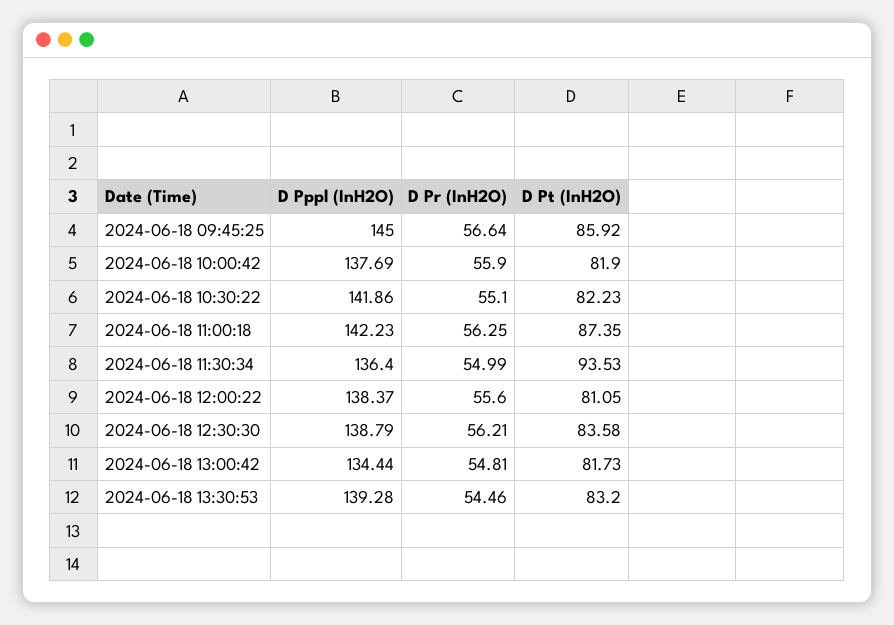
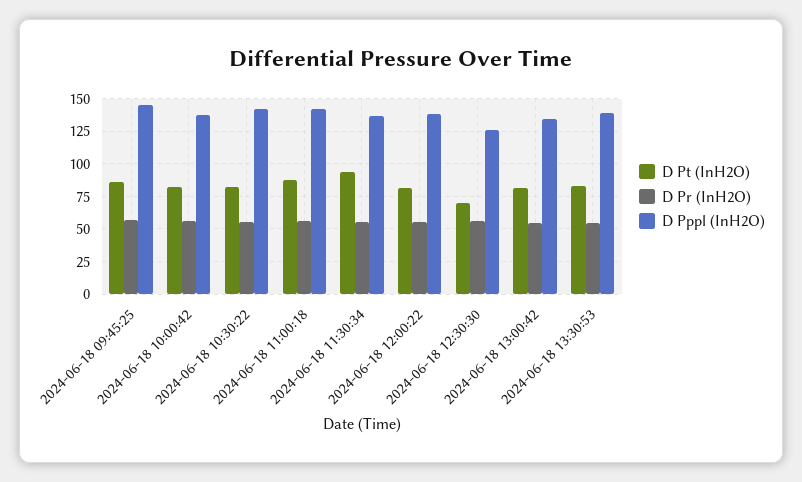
D Pppl (InH2O), 2024-06-18 12:30:30: 138.79 -> 125
D Pt (InH2O), 2024-06-18 12:30:30: 83.58 -> 70

